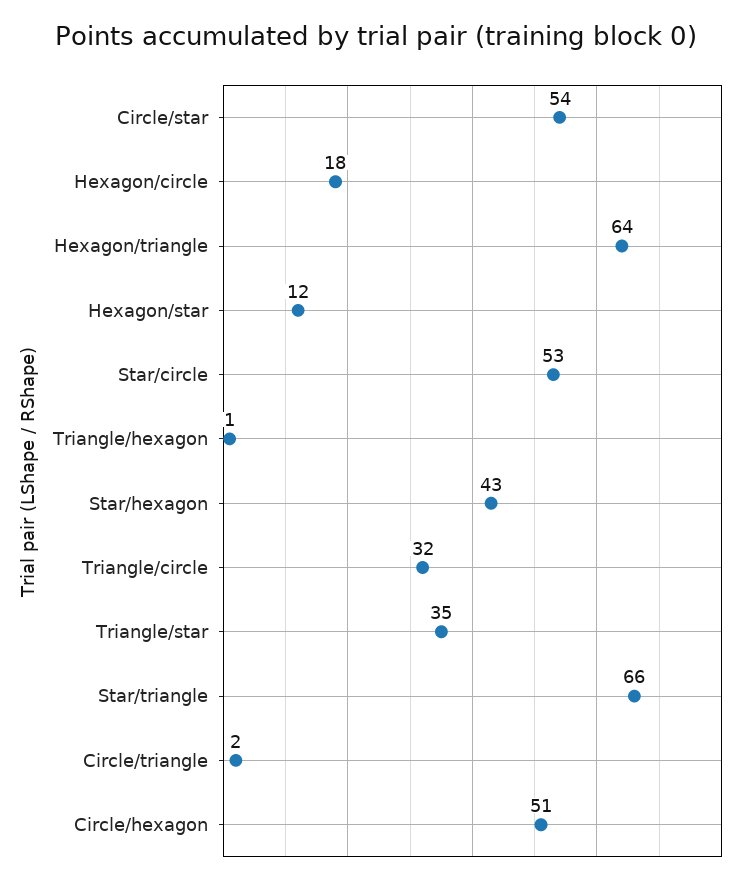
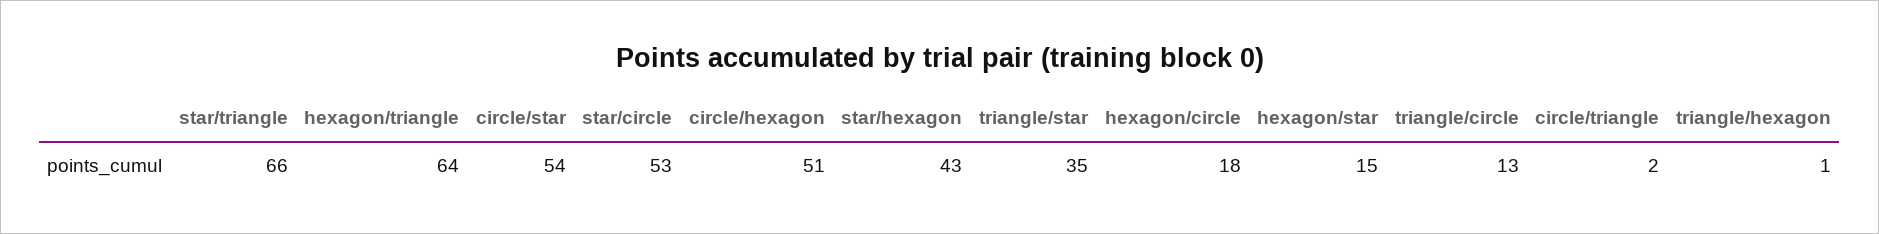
Hexagon/star: 12 -> 15
Triangle/circle: 32 -> 13

